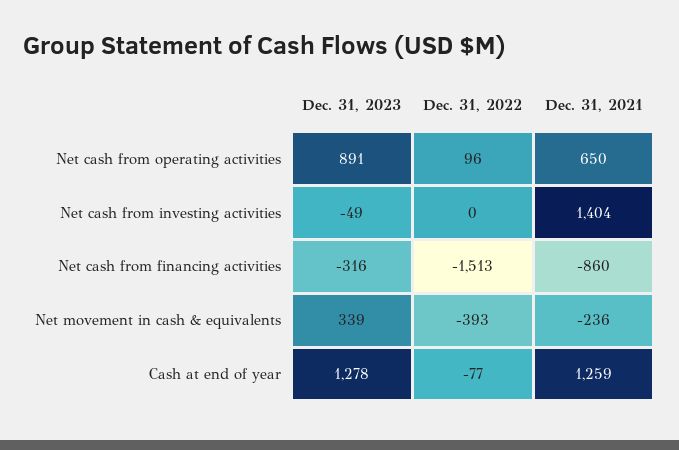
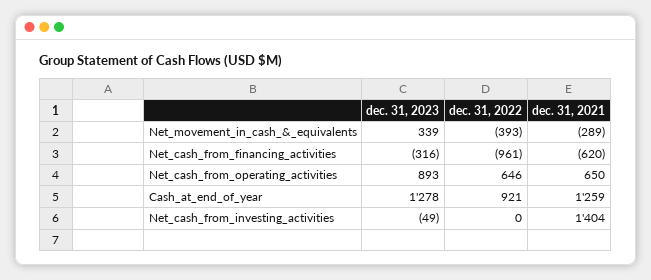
Dec. 31, 2023, Net cash from operating activities: 891 -> 893
Dec. 31, 2022, Net cash from operating activities: 96 -> 646
Dec. 31, 2022, Net cash from financing activities: -1513 -> -961
Dec. 31, 2021, Net cash from financing activities: -860 -> -620
Dec. 31, 2021, Net movement in cash & equivalents: -236 -> -289
Dec. 31, 2022, Cash at end of year: -77 -> 921

